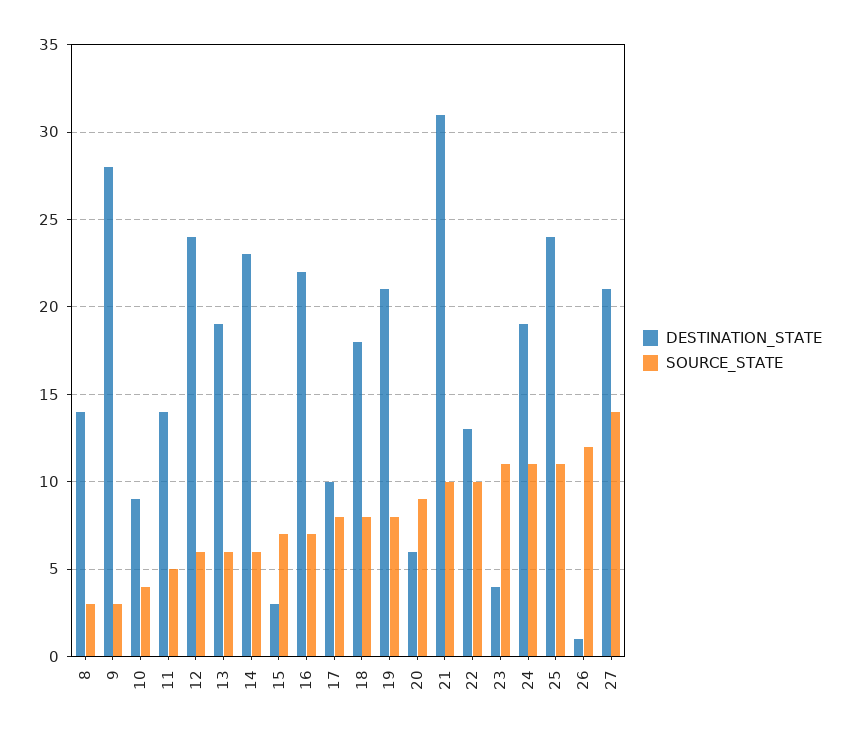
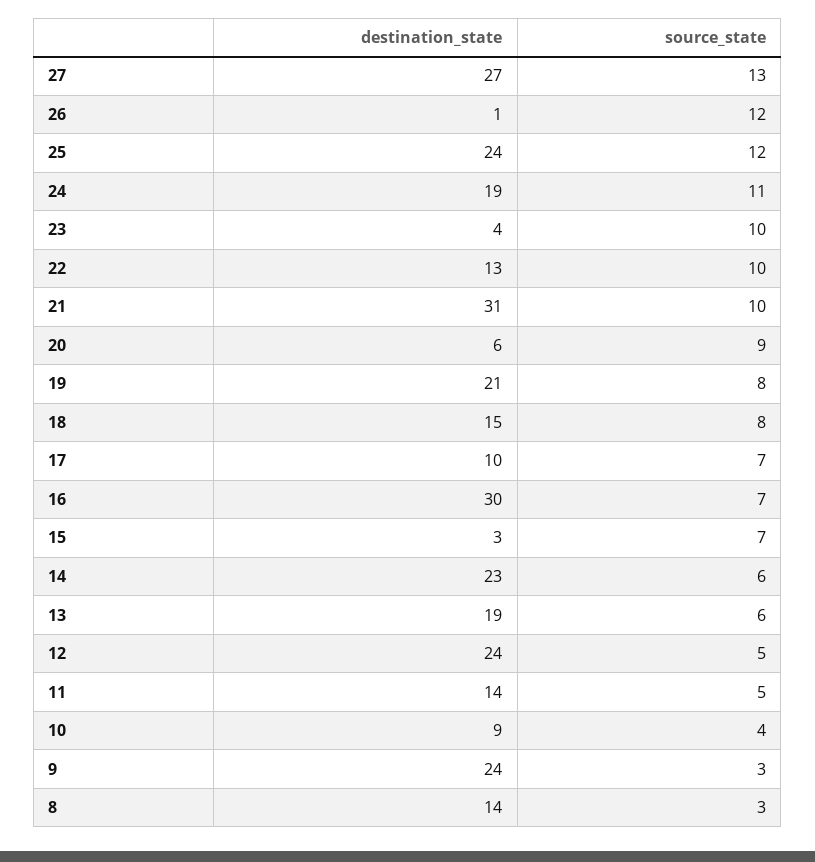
DESTINATION_STATE, 9: 28 -> 24
SOURCE_STATE, 12: 6 -> 5
DESTINATION_STATE, 16: 22 -> 30
SOURCE_STATE, 17: 8 -> 7
DESTINATION_STATE, 18: 18 -> 15
SOURCE_STATE, 23: 11 -> 10
SOURCE_STATE, 25: 11 -> 12
DESTINATION_STATE, 27: 21 -> 27
SOURCE_STATE, 27: 14 -> 13

